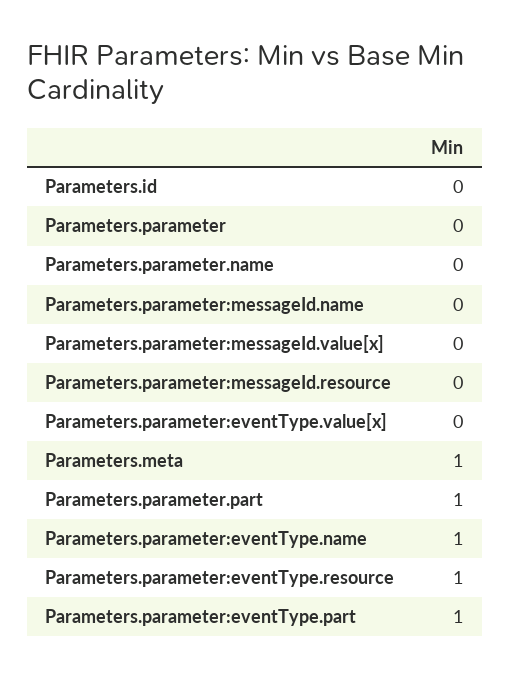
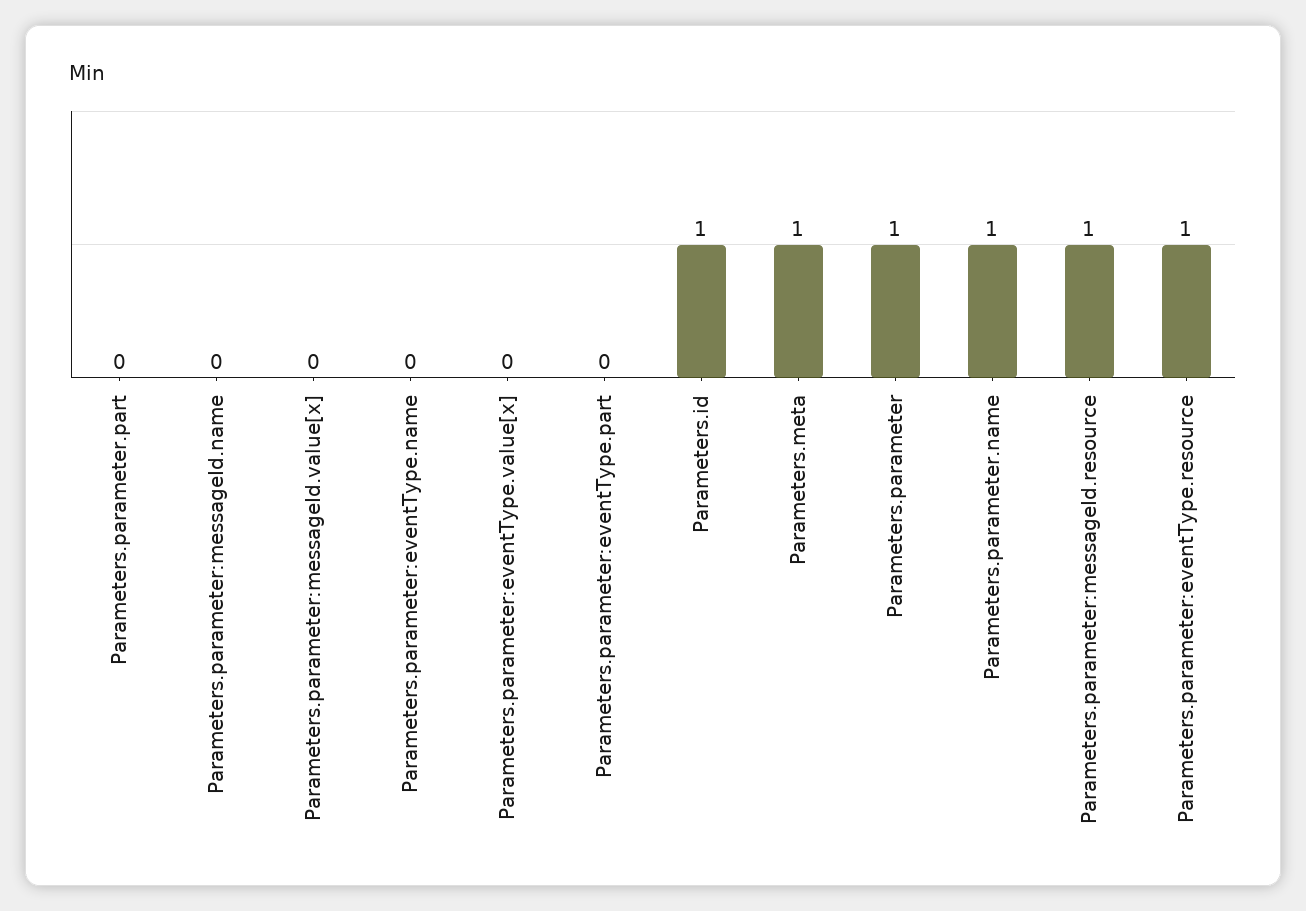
Parameters.id: 0 -> 1
Parameters.parameter: 0 -> 1
Parameters.parameter.name: 0 -> 1
Parameters.parameter:messageId.resource: 0 -> 1
Parameters.parameter.part: 1 -> 0
Parameters.parameter:eventType.name: 1 -> 0
Parameters.parameter:eventType.part: 1 -> 0

